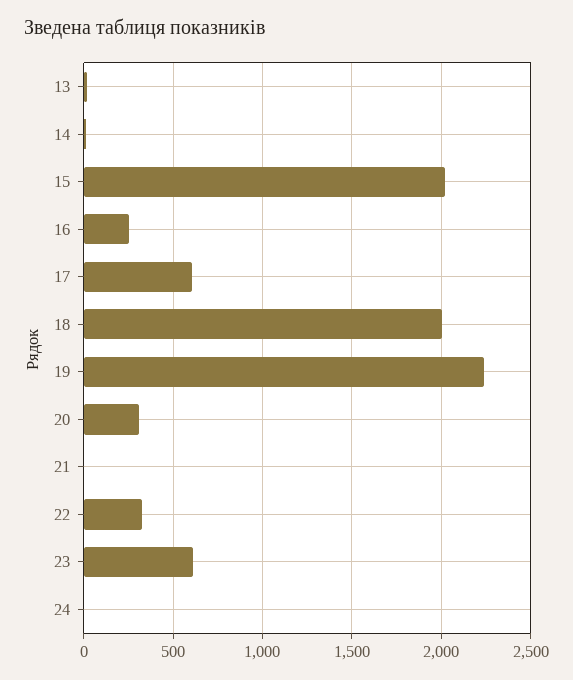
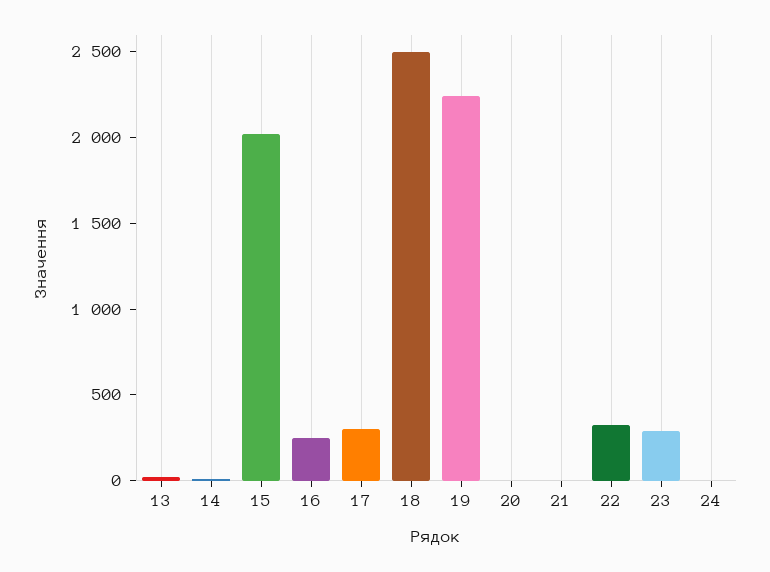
17: 600 -> 300
18: 2000 -> 2500
20: 300 -> 0
23: 600 -> 300

